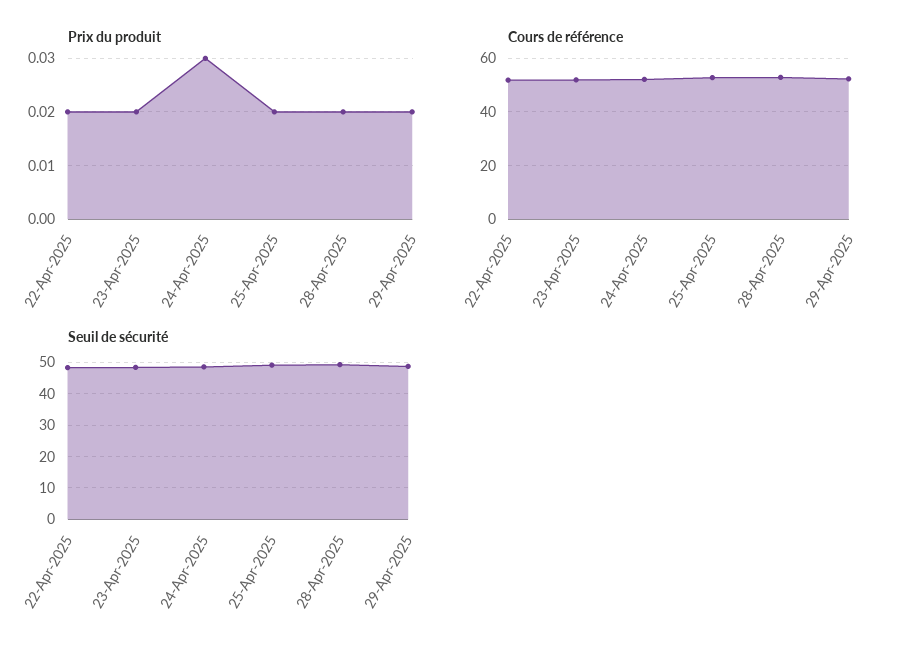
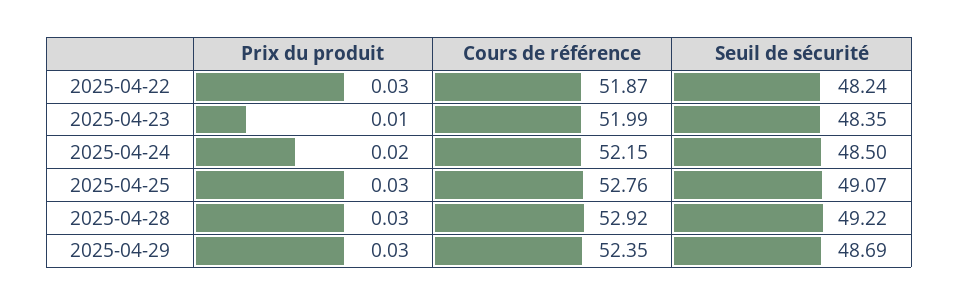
Prix du produit, 22-Apr-2025: 0.02 -> 0.03
Prix du produit, 23-Apr-2025: 0.02 -> 0.01
Prix du produit, 24-Apr-2025: 0.03 -> 0.02
Prix du produit, 25-Apr-2025: 0.02 -> 0.03
Prix du produit, 28-Apr-2025: 0.02 -> 0.03
Prix du produit, 29-Apr-2025: 0.02 -> 0.03

